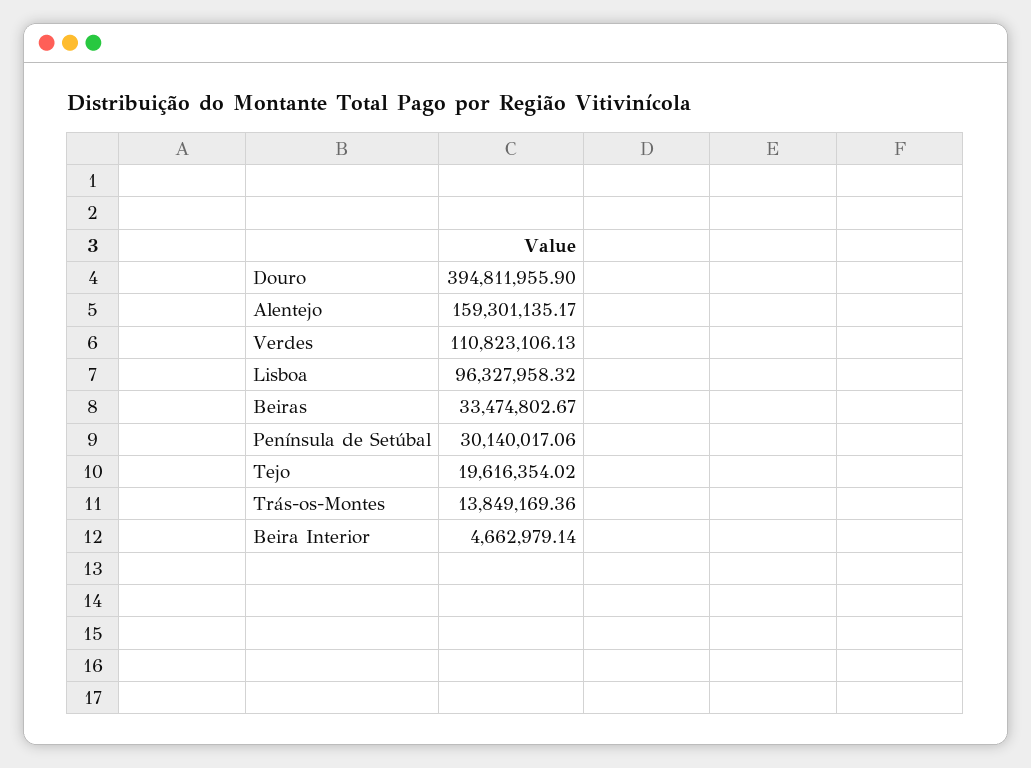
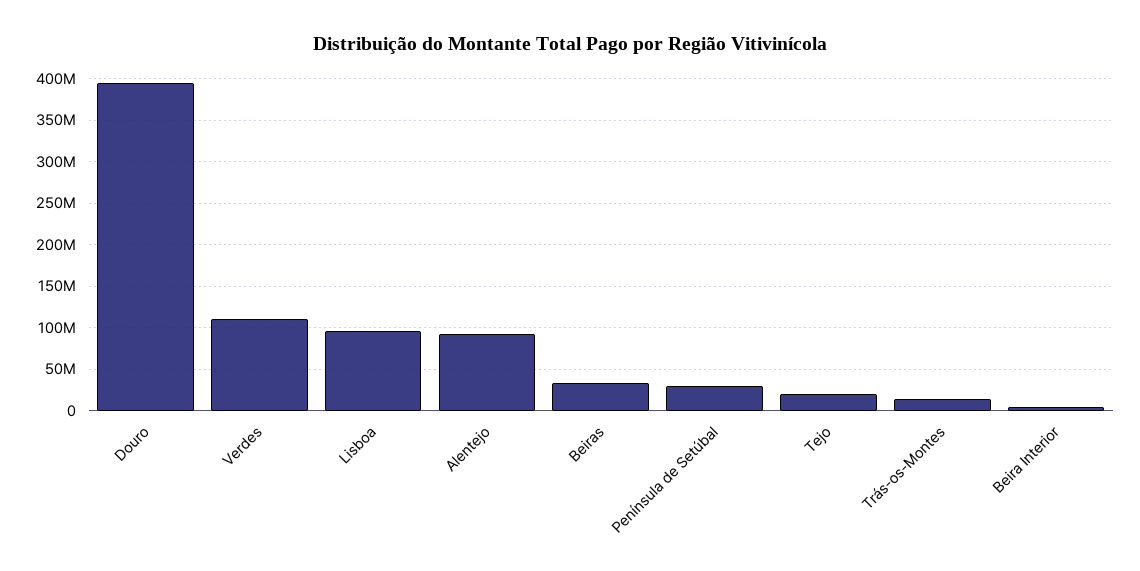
Alentejo: 159301135.17 -> 90000000

